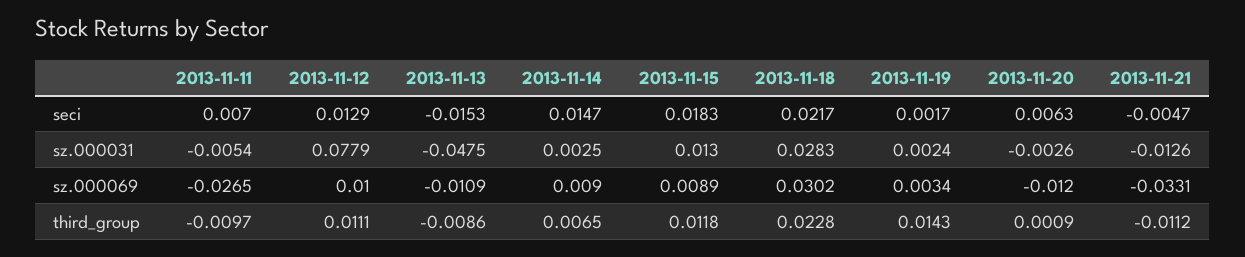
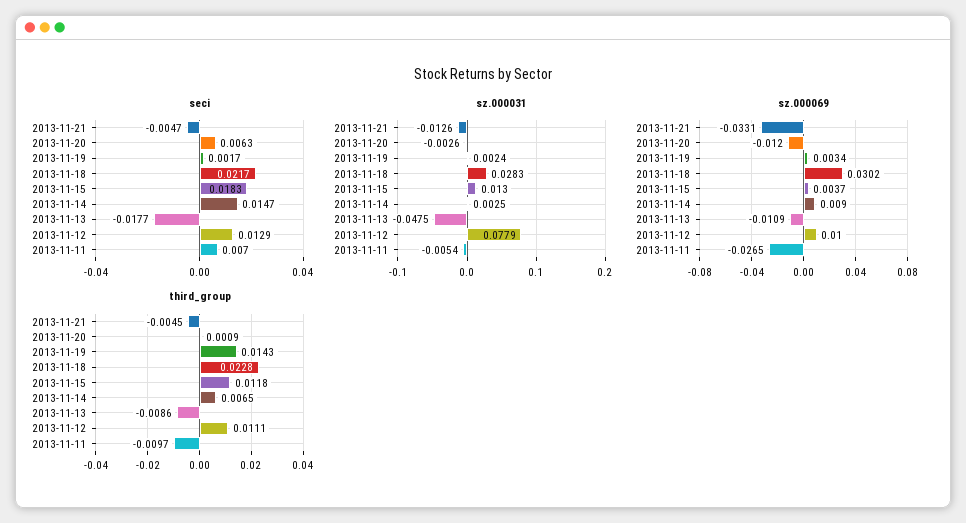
seci, 2013-11-13: -0.0153 -> -0.0177
sz.000069, 2013-11-15: 0.0089 -> 0.0037
third_group, 2013-11-21: -0.0112 -> -0.0045

